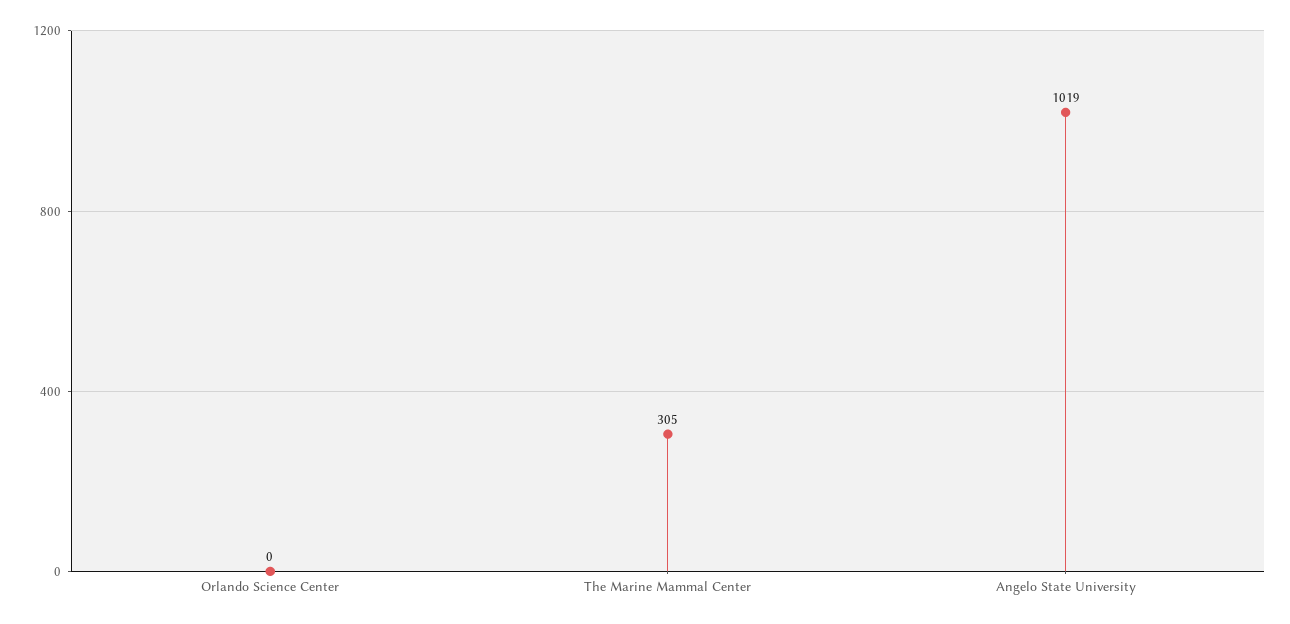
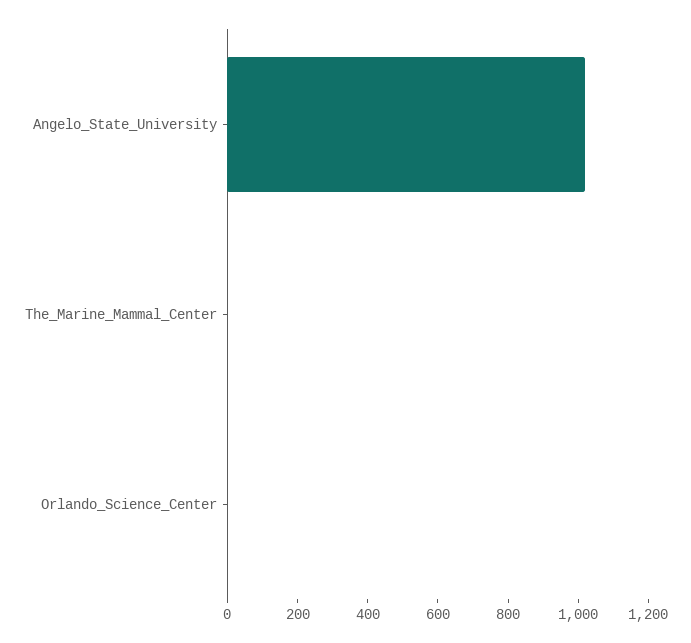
The Marine Mammal Center: 305 -> 0

